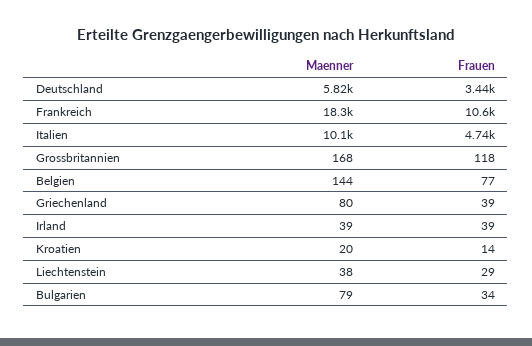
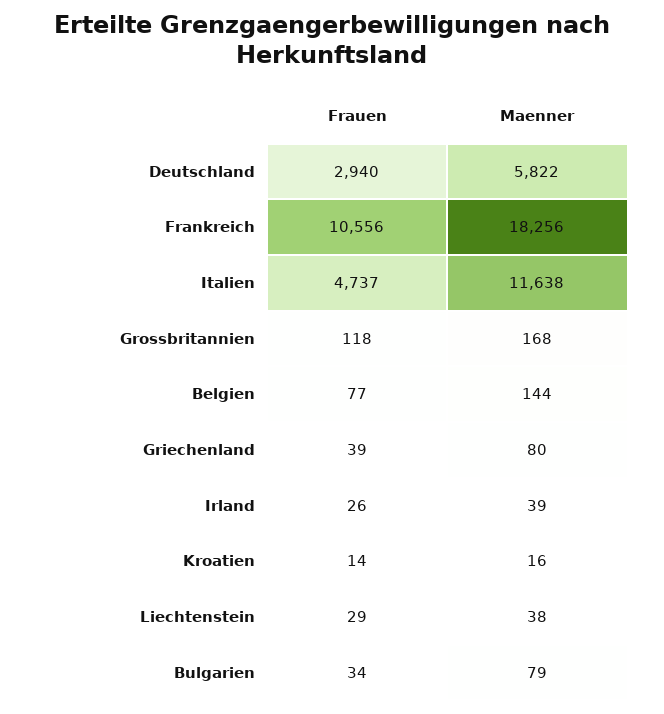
Frauen, Deutschland: 3440 -> 2940
Maenner, Italien: 10100 -> 11638
Frauen, Irland: 39 -> 26
Maenner, Kroatien: 20 -> 16

